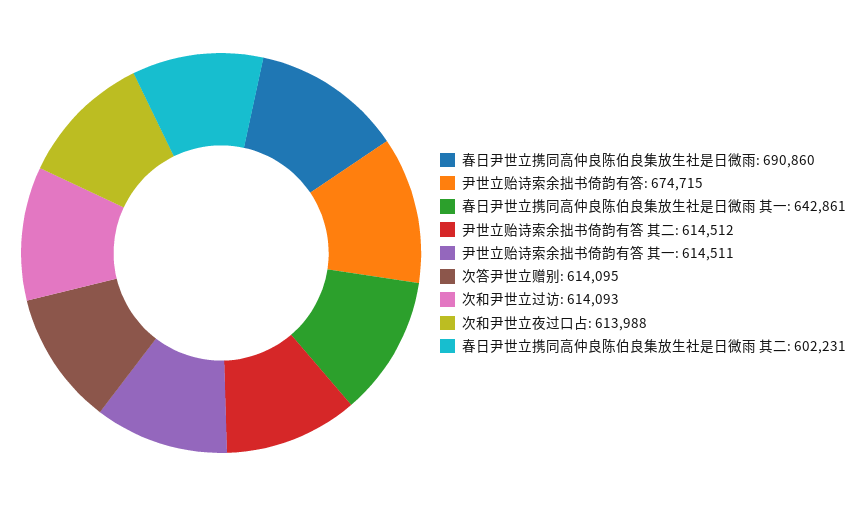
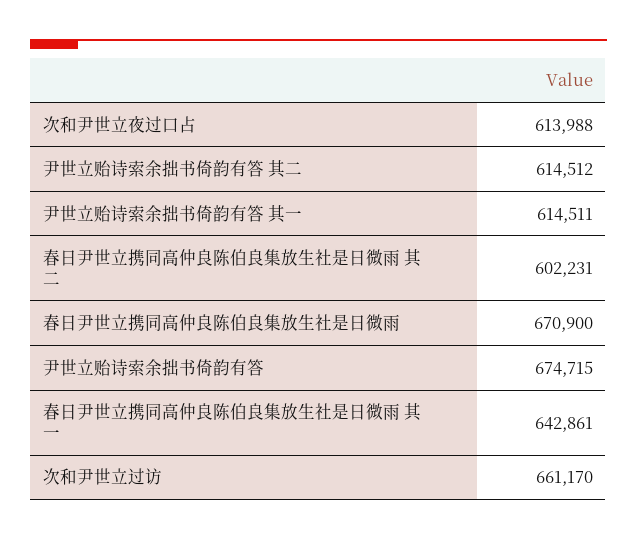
春日尹世立携同高仲良陈伯良集放生社是日微雨: 690860 -> 670900
次答尹世立赠别: 614095 -> none
次和尹世立过访: 614093 -> 661170

